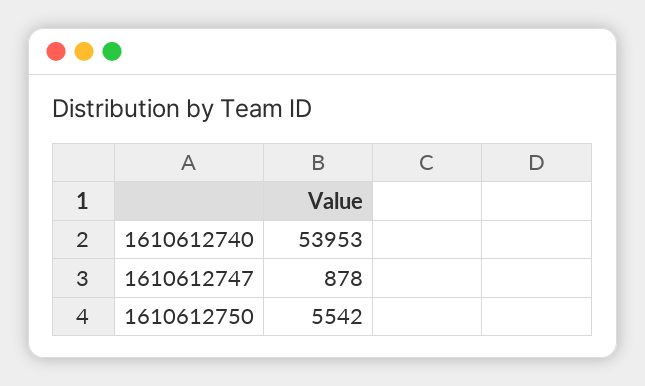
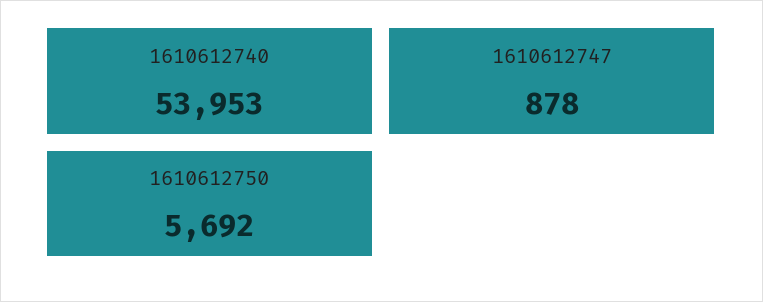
1610612750: 5542 -> 5692

